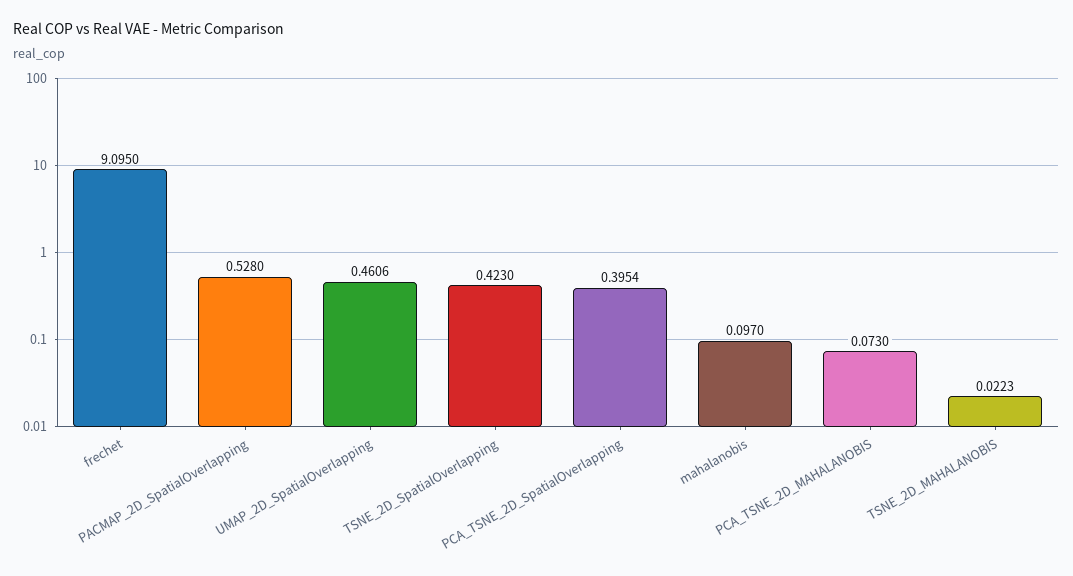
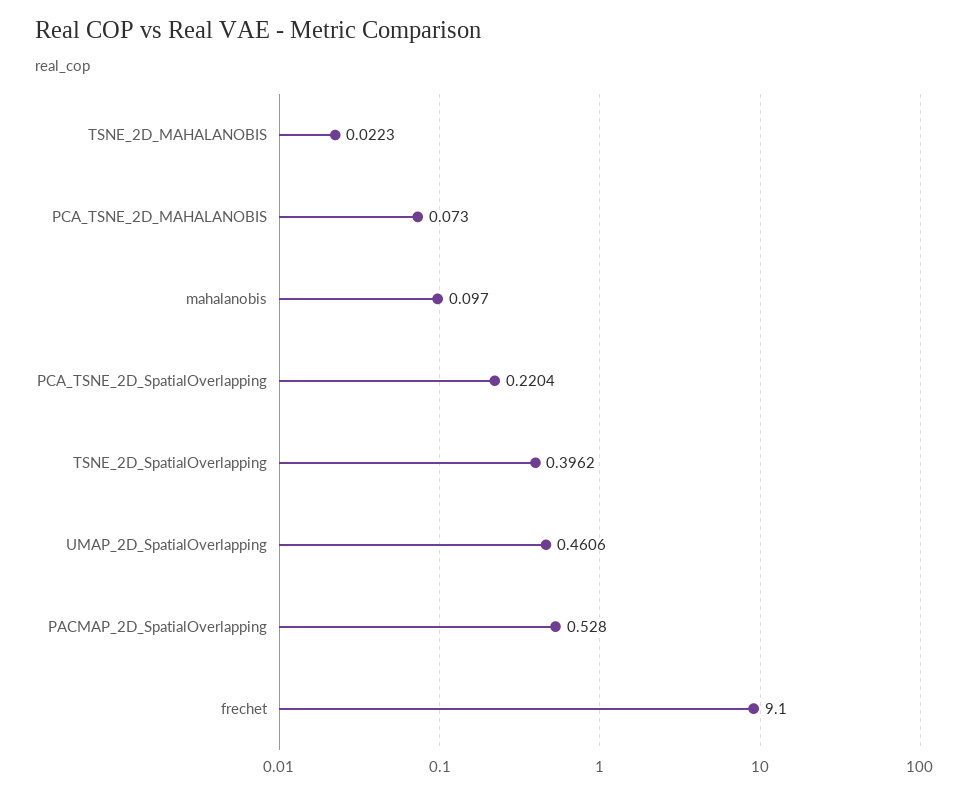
frechet: 9.095 -> 9.1
TSNE_2D_SpatialOverlapping: 0.423 -> 0.3962
PCA_TSNE_2D_SpatialOverlapping: 0.3954 -> 0.2204

